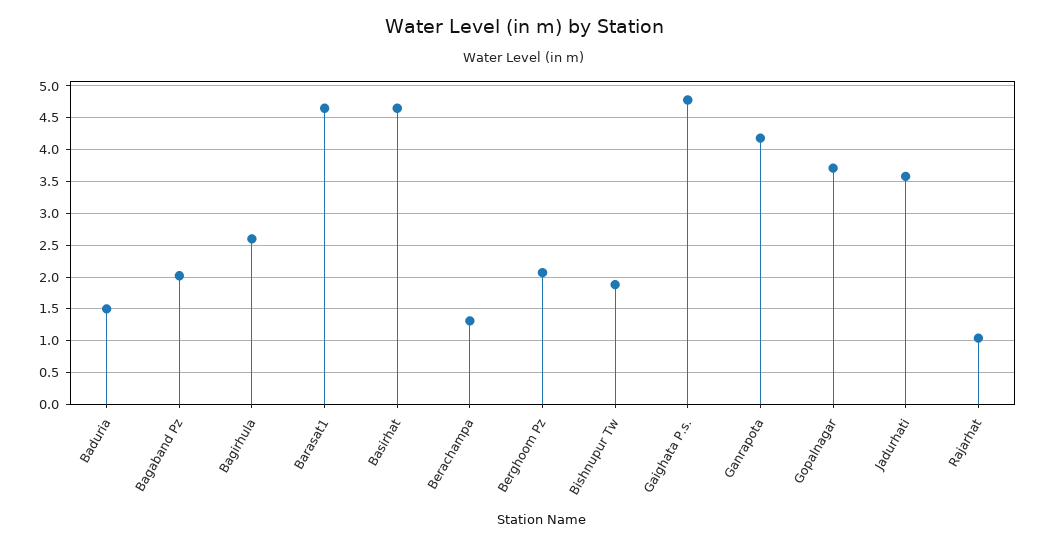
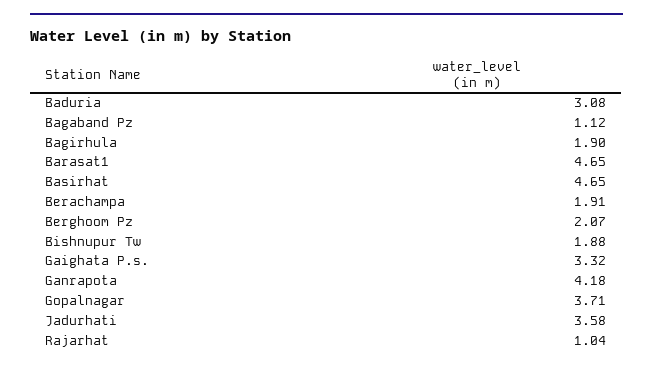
Baduria: 1.5 -> 3.08
Bagaband Pz: 2 -> 1.12
Bagirhula: 2.6 -> 1.9
Berachampa: 1.3 -> 1.91
Gaighata P.s.: 4.8 -> 3.32

